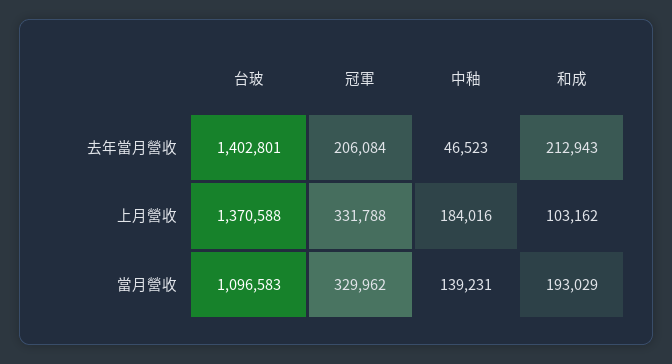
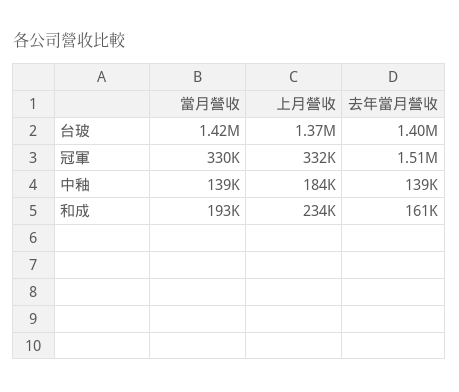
冠軍, 去年當月營收: 206084 -> 1510000
中釉, 去年當月營收: 46523 -> 139000
和成, 去年當月營收: 212943 -> 161000
和成, 上月營收: 103162 -> 234000
台玻, 當月營收: 1096583 -> 1420000

